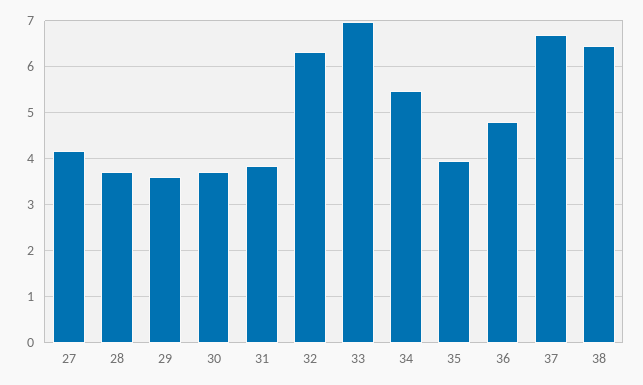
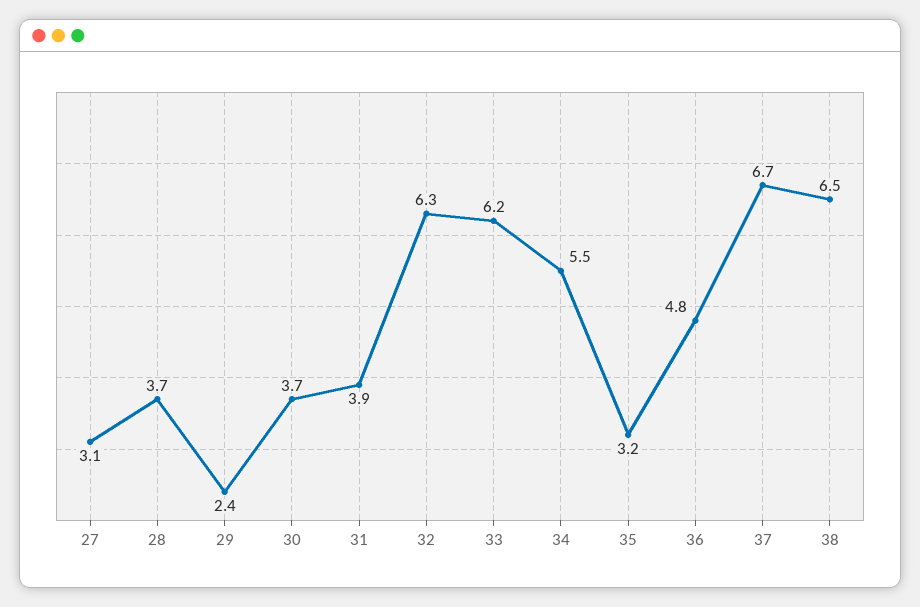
27: 4.2 -> 3.1
29: 3.6 -> 2.4
33: 7 -> 6.2
35: 4 -> 3.2

